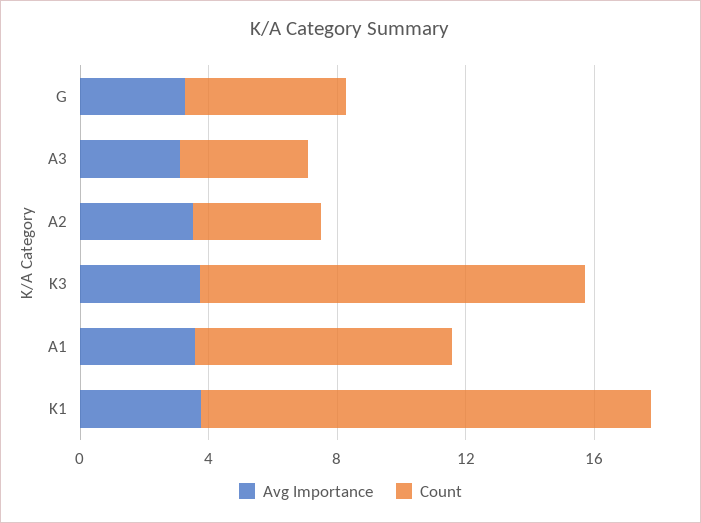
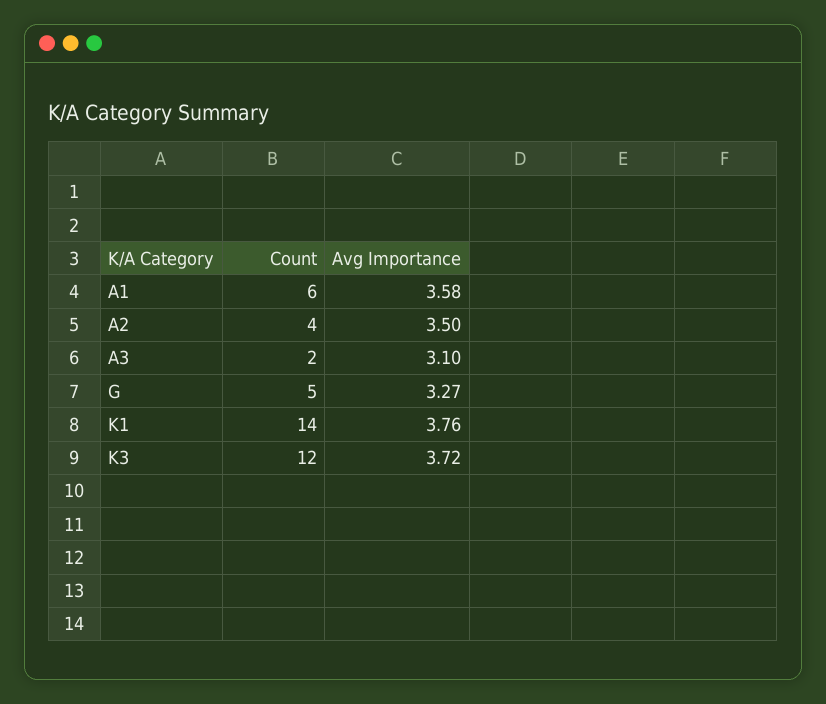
Count, A3: 4 -> 2
Count, A1: 8 -> 6

